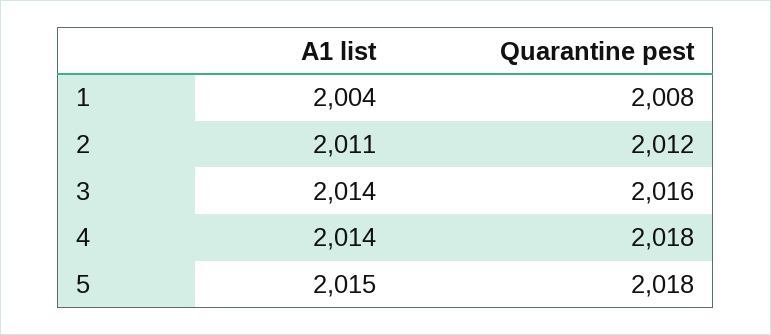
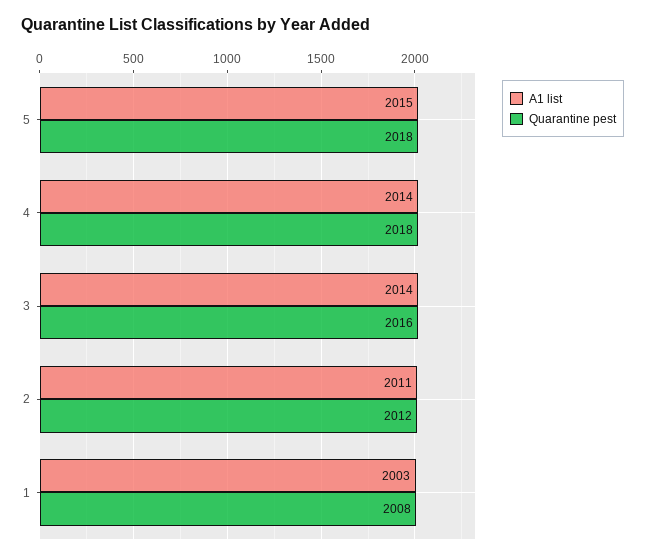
A1 list, 1: 2004 -> 2003

